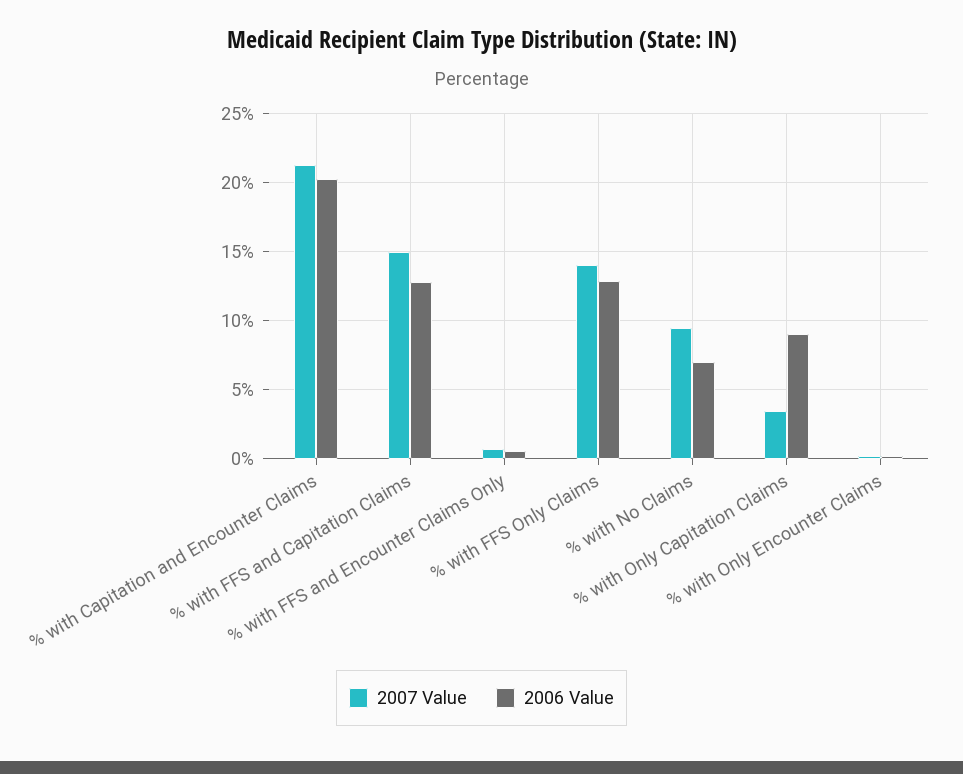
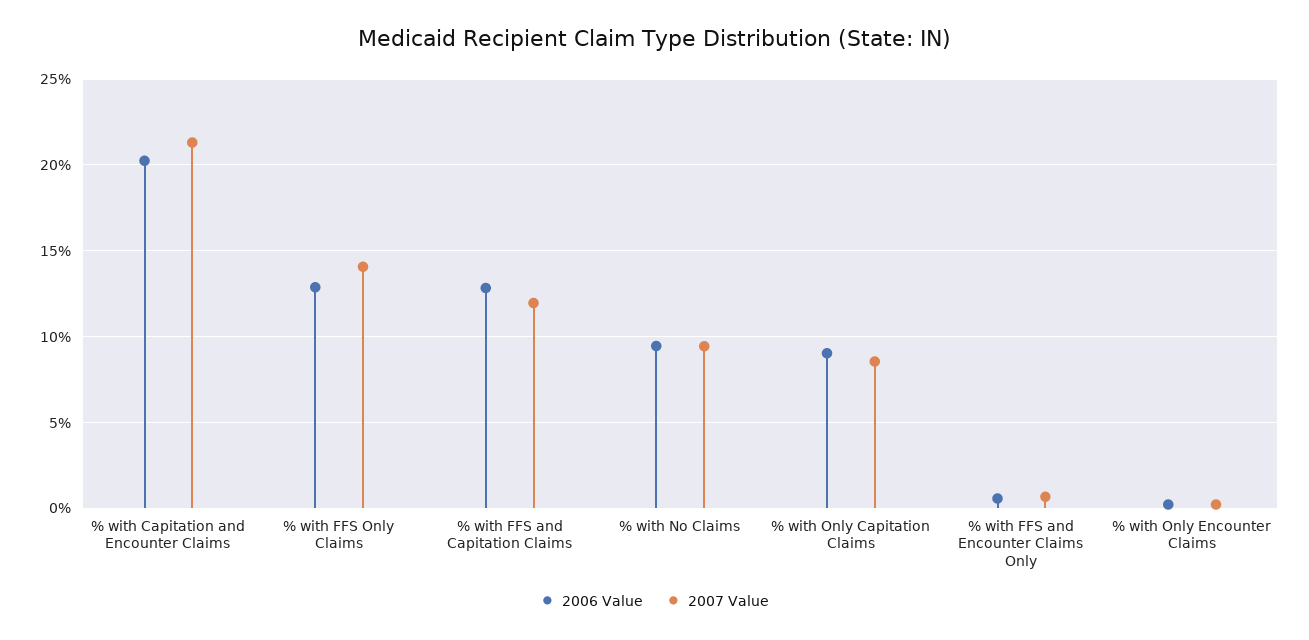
2007 Value, % with FFS and Capitation Claims: 15 -> 12
2006 Value, % with No Claims: 7 -> 9.5
2007 Value, % with Only Capitation Claims: 3.5 -> 8.5

